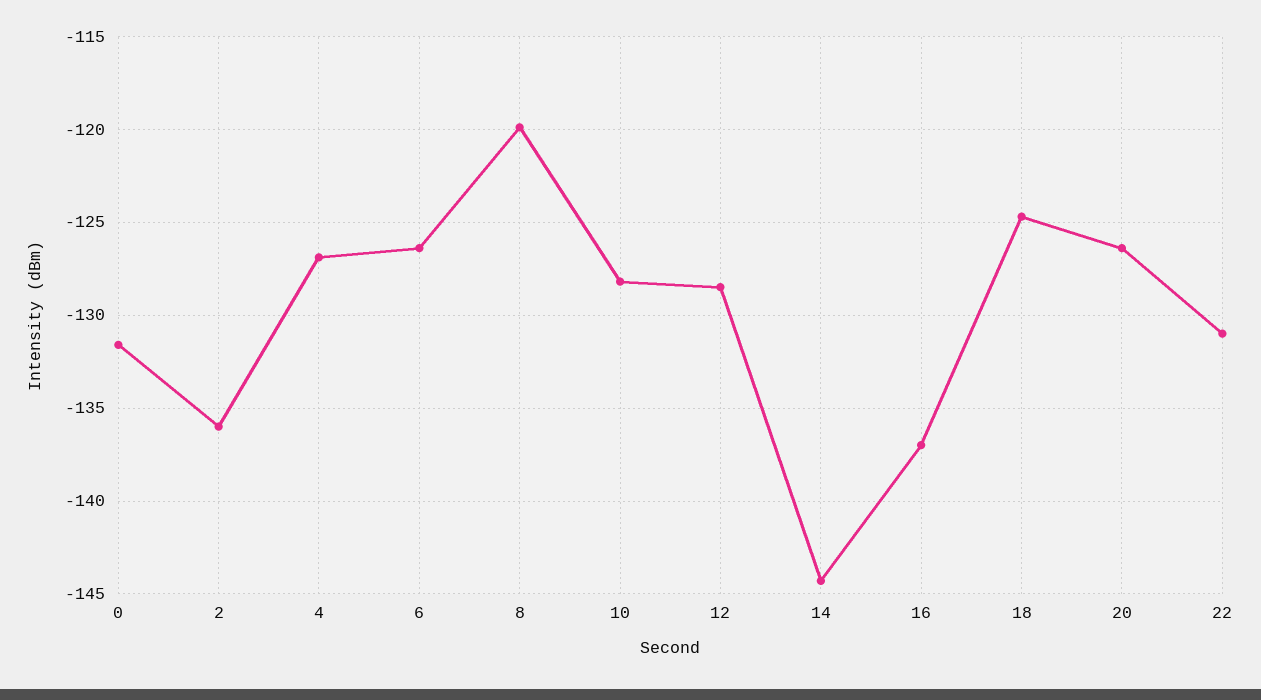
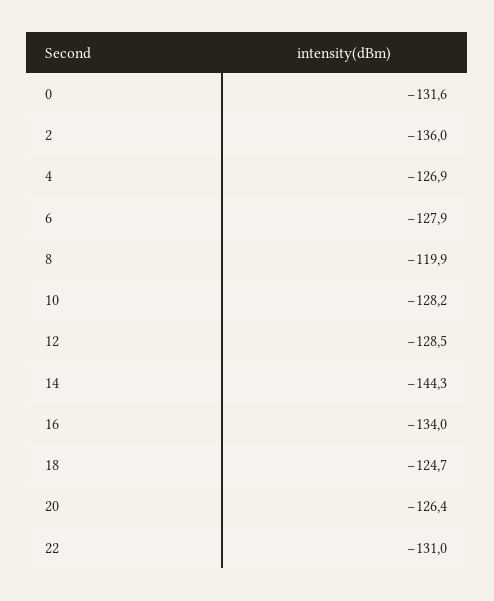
6: -126.5 -> -127.9
16: -137 -> -134

